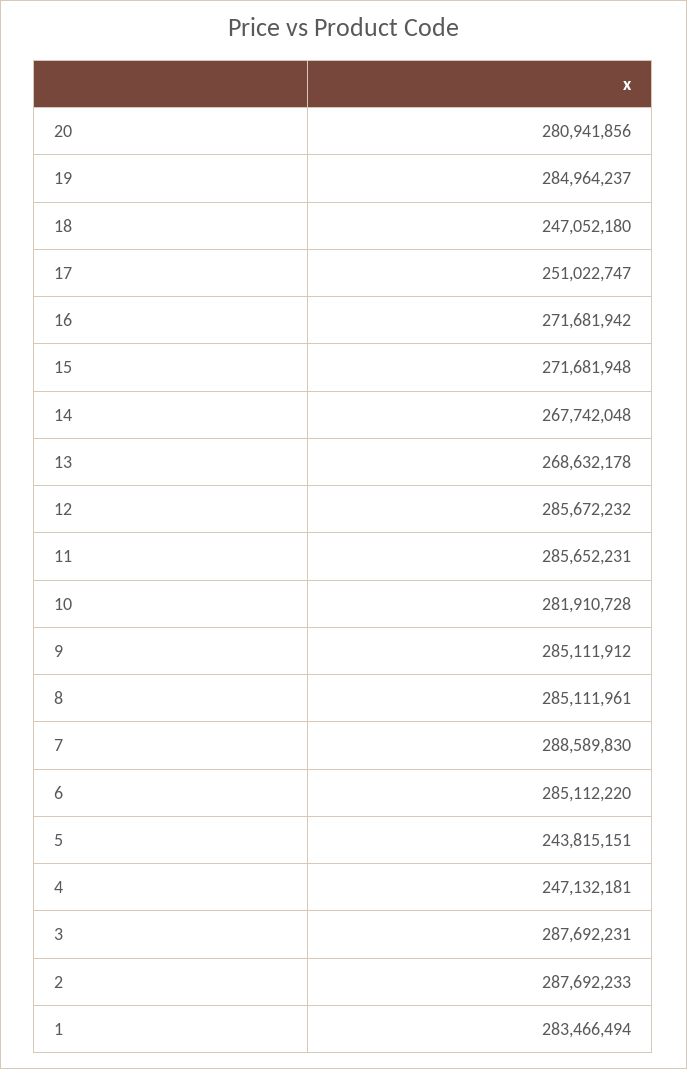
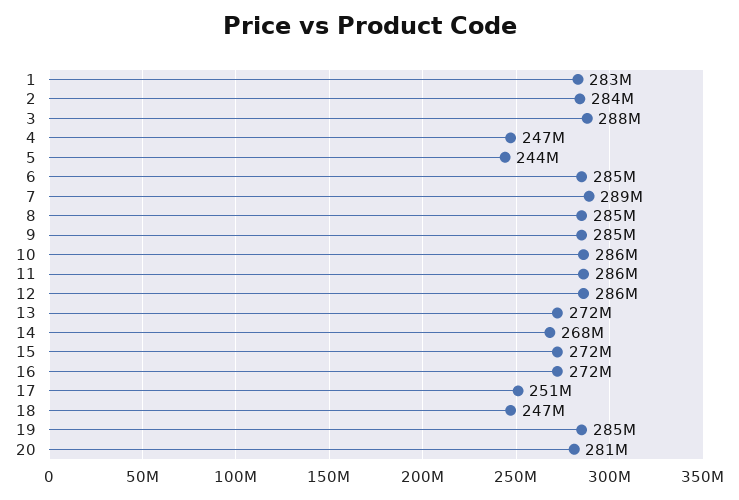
13: 268632178 -> 272000000
10: 281910728 -> 286000000
2: 287692233 -> 284000000

